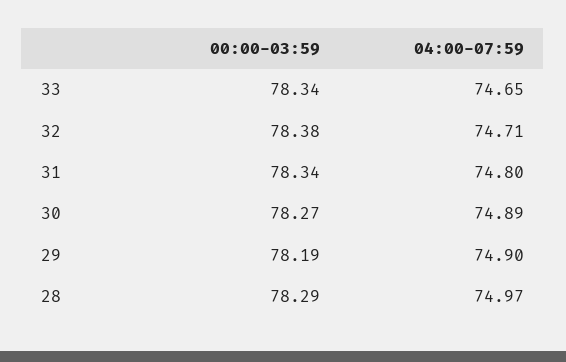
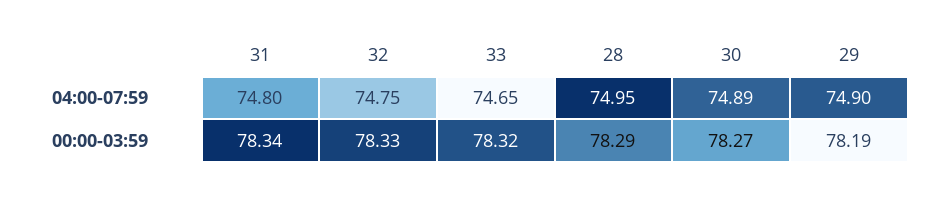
00:00-03:59, 33: 78.34 -> 78.32
00:00-03:59, 32: 78.38 -> 78.33
04:00-07:59, 32: 74.71 -> 74.75
04:00-07:59, 28: 74.97 -> 74.95

